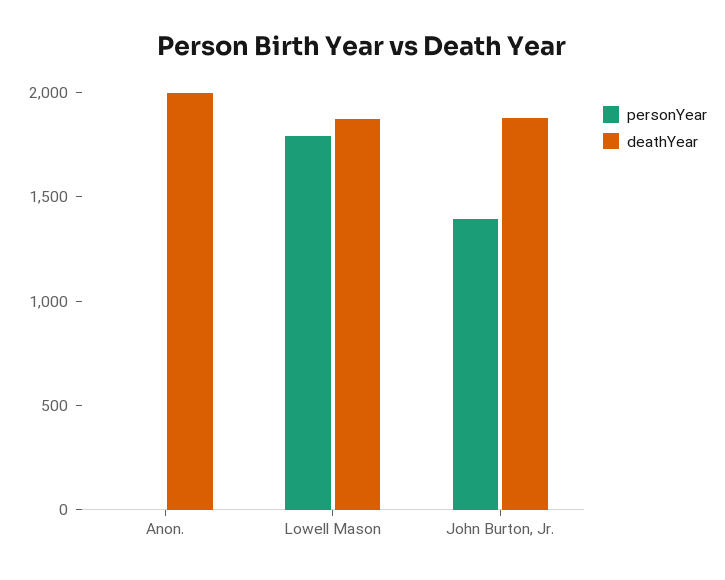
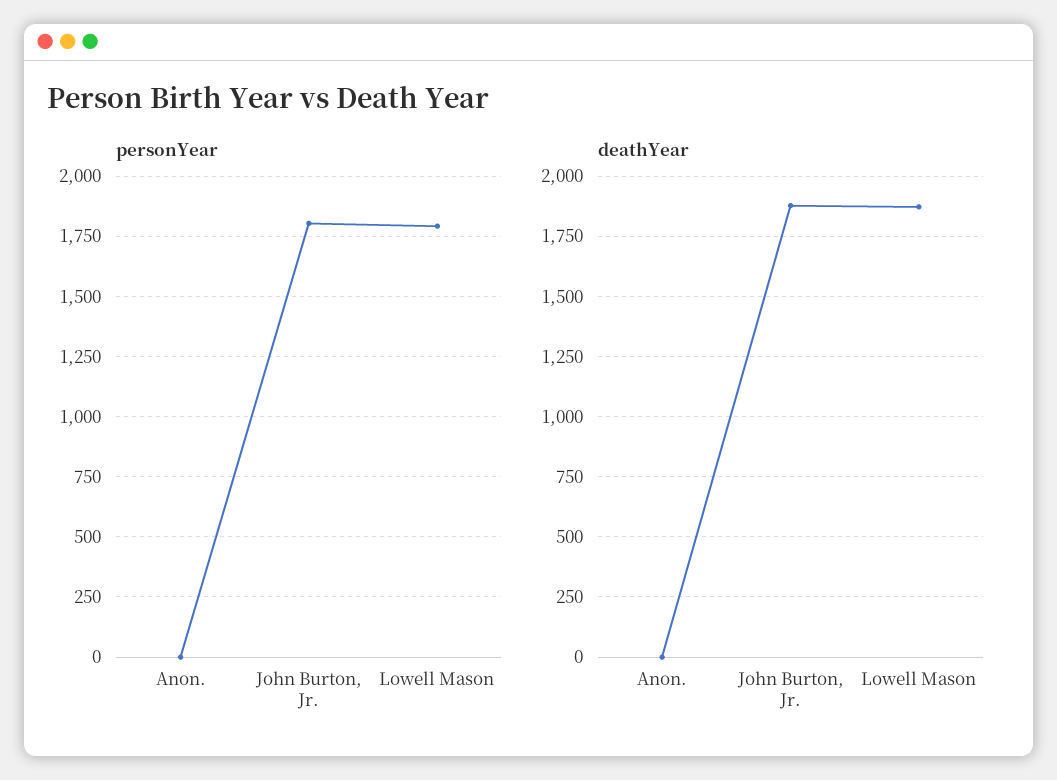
deathYear, Anon.: 2000 -> 0
personYear, John Burton, Jr.: 1400 -> 1800

